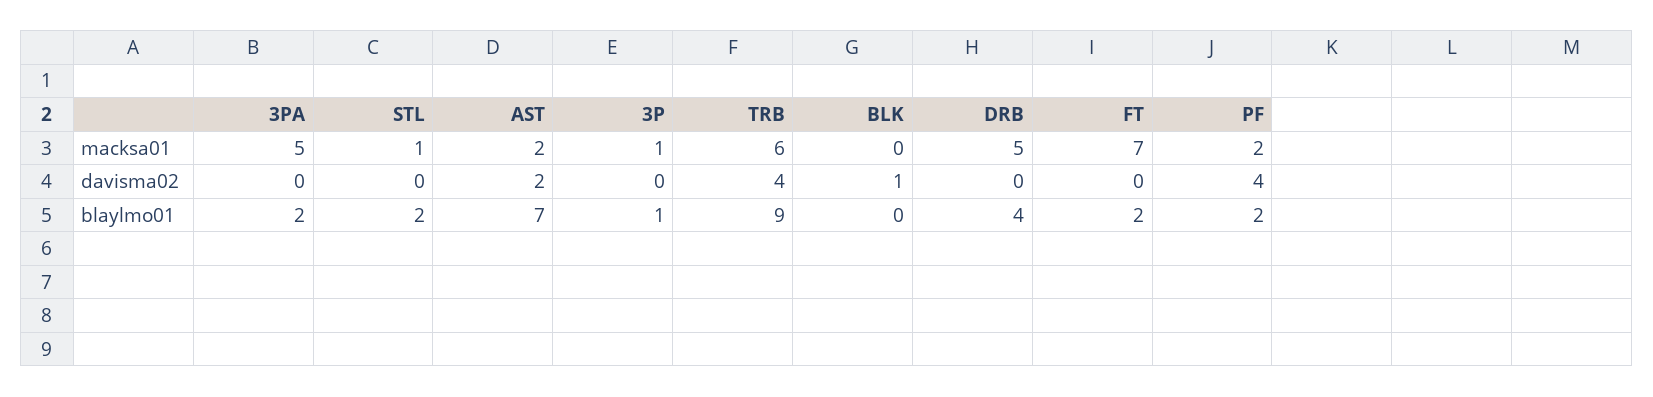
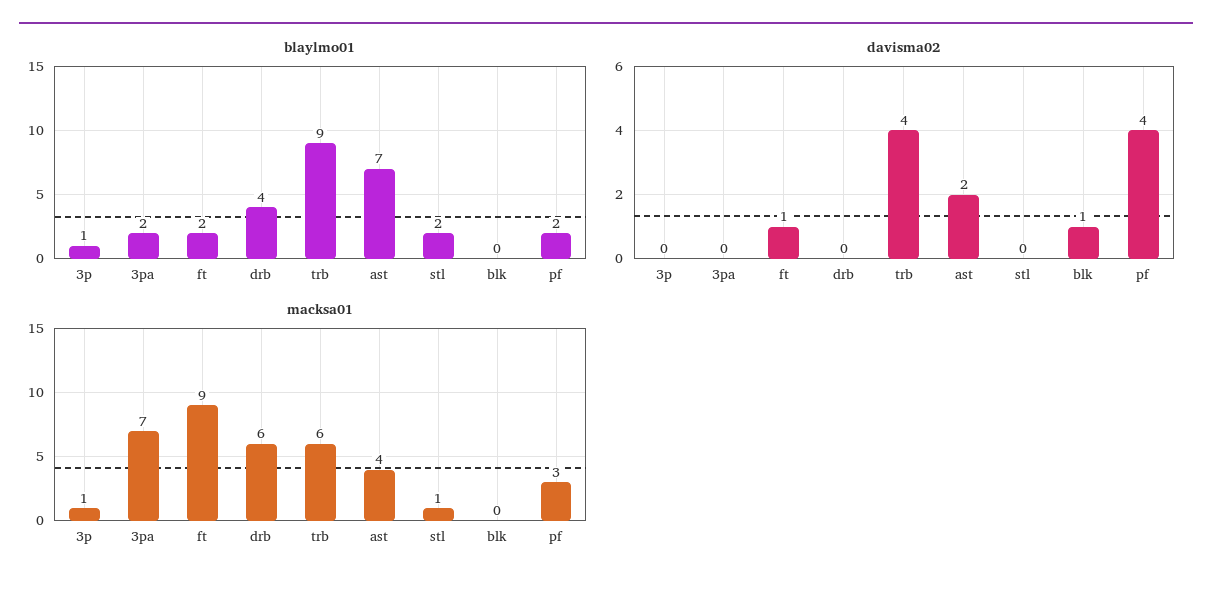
macksa01, 3PA: 5 -> 7
macksa01, AST: 2 -> 4
macksa01, DRB: 5 -> 6
macksa01, FT: 7 -> 9
macksa01, PF: 2 -> 3
davisma02, FT: 0 -> 1

